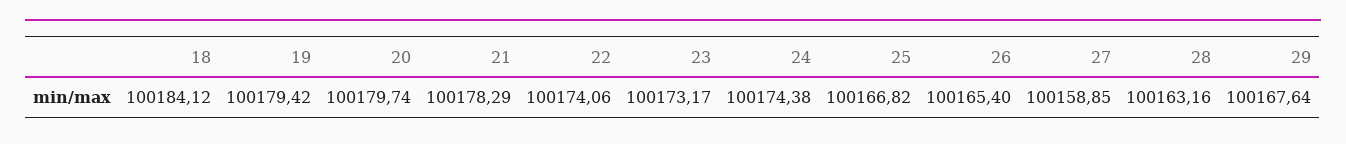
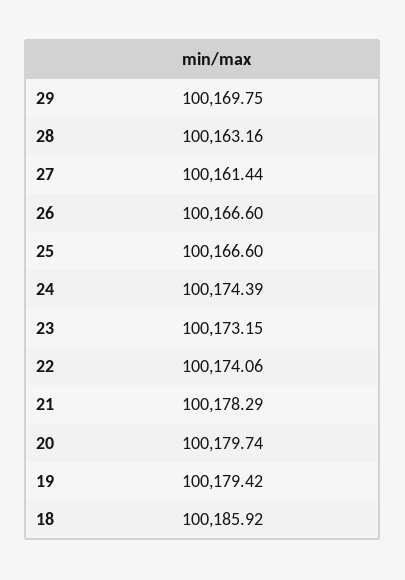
18: 100184.12 -> 100185.92
23: 100173.17 -> 100173.15
24: 100174.38 -> 100174.39
25: 100166.82 -> 100166.6
26: 100165.4 -> 100166.6
27: 100158.85 -> 100161.44
29: 100167.64 -> 100169.75

